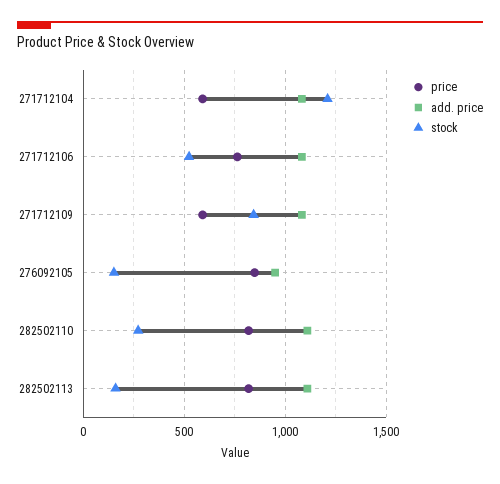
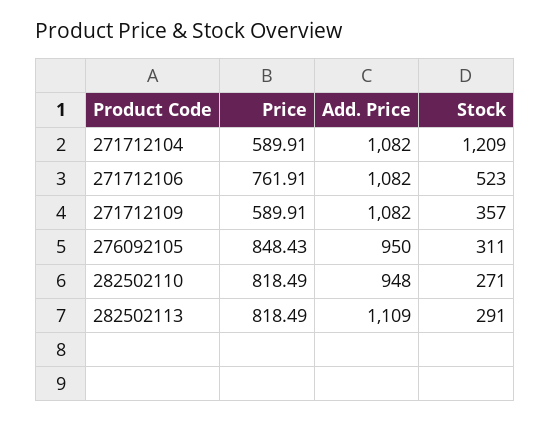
stock, 271712109: 850 -> 357
stock, 276092105: 150 -> 311
add. price, 282502110: 1100 -> 948
stock, 282502113: 150 -> 291

